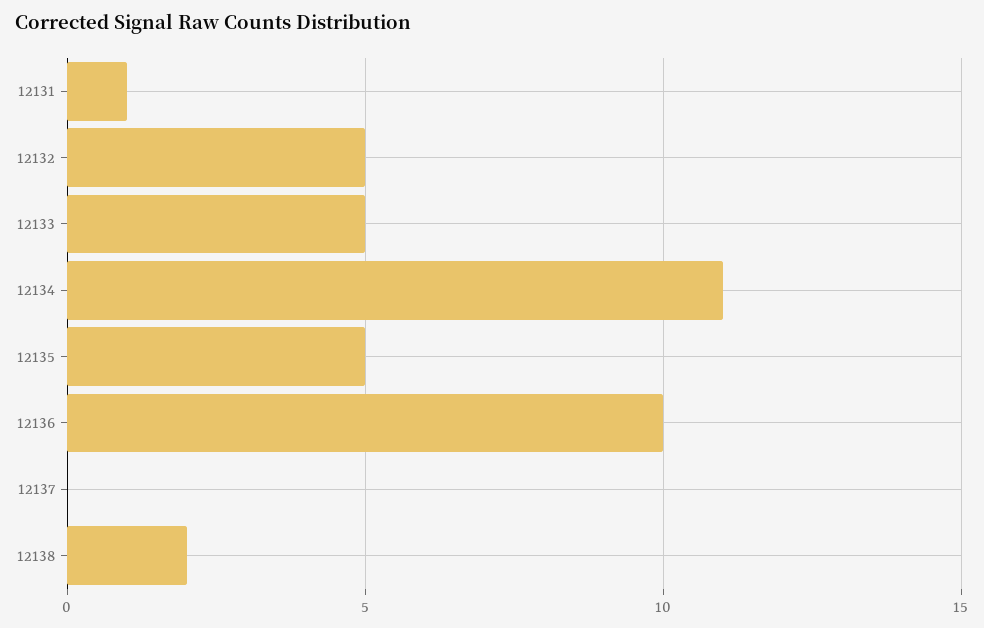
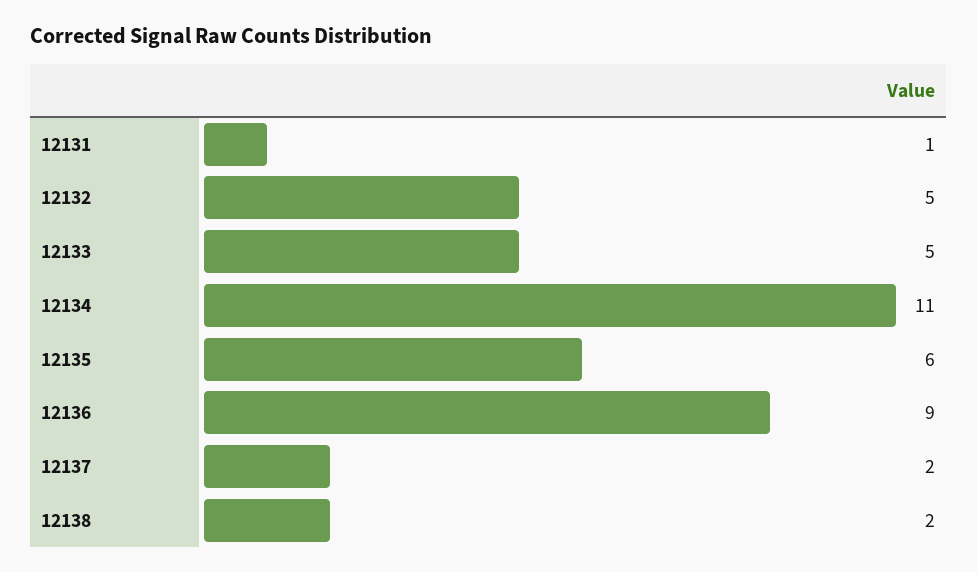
12135: 5 -> 6
12136: 10 -> 9
12137: 0 -> 2

